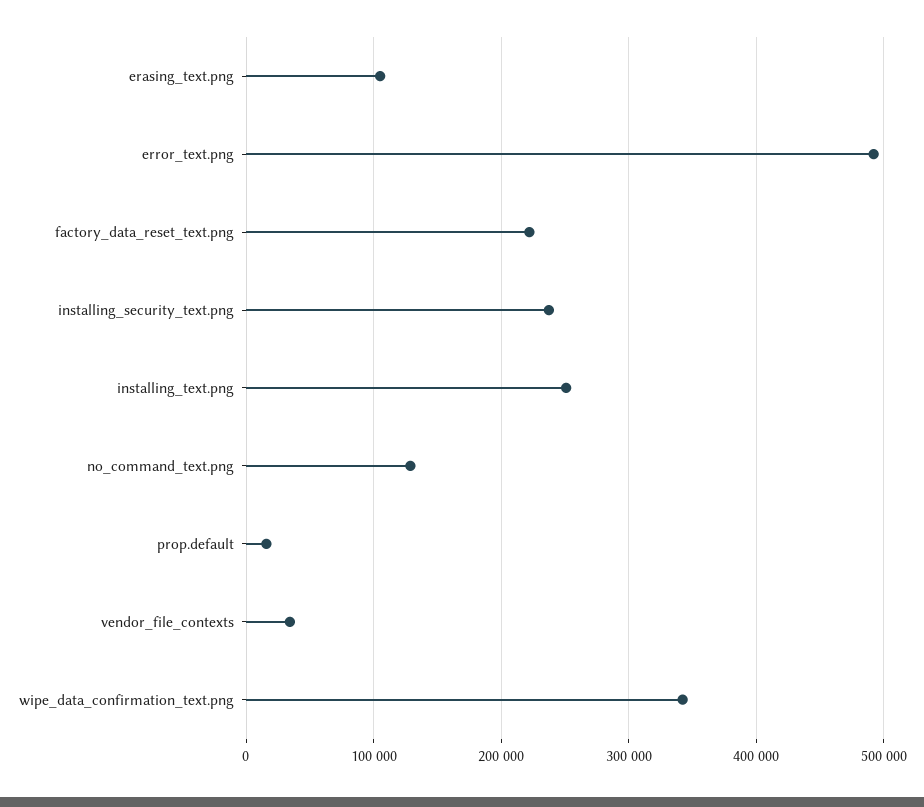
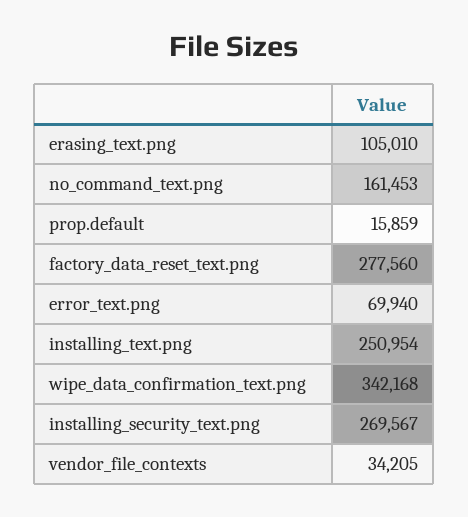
error_text.png: 490000 -> 69940
factory_data_reset_text.png: 220000 -> 277560
installing_security_text.png: 240000 -> 269567
no_command_text.png: 130000 -> 161453

